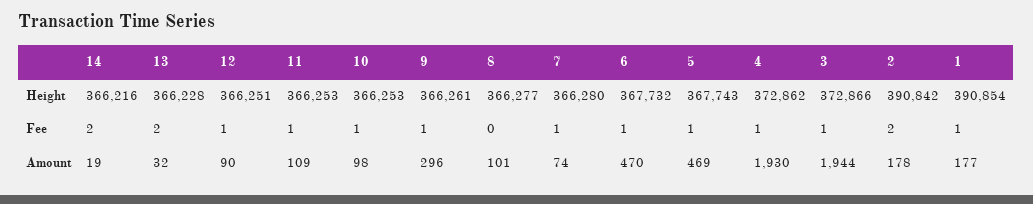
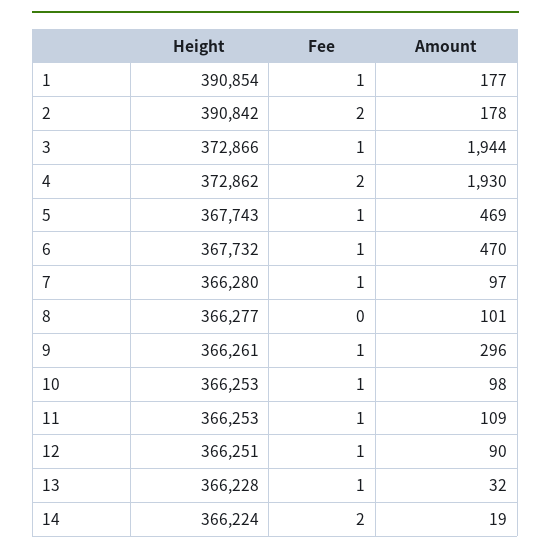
14, Height: 366216 -> 366224
13, Fee: 2 -> 1
4, Fee: 1 -> 2
7, Amount: 74 -> 97

